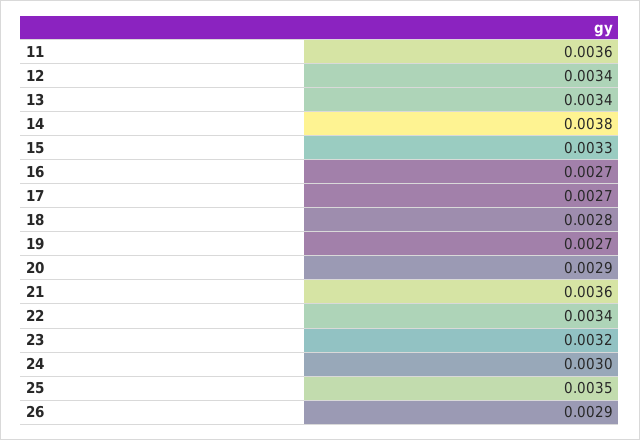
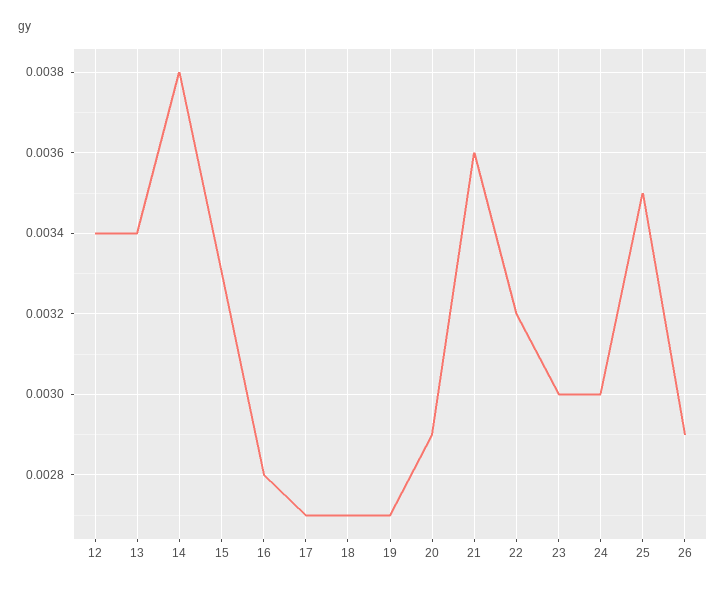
11: 0.0036 -> none
16: 0.0027 -> 0.0028
18: 0.0028 -> 0.0027
22: 0.0034 -> 0.0032
23: 0.0032 -> 0.003

